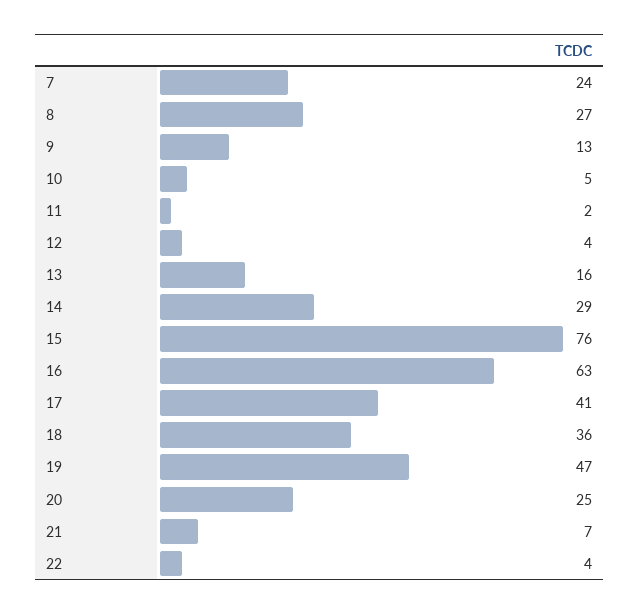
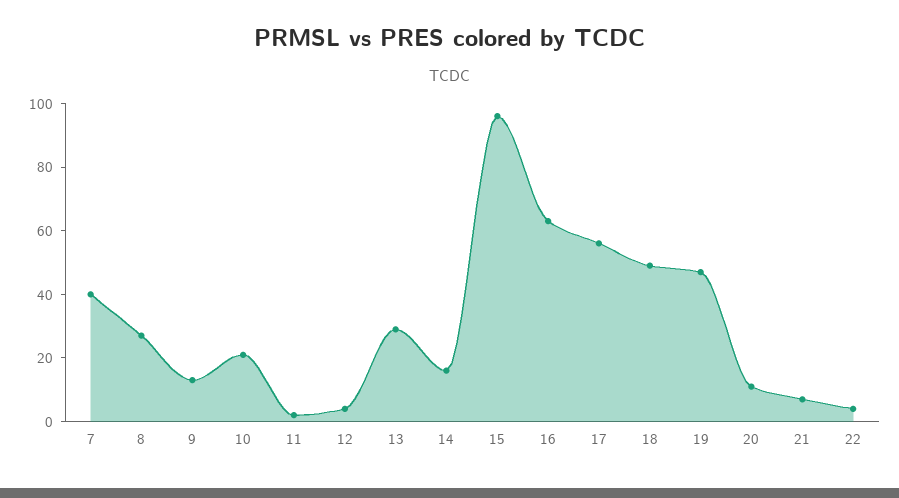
7: 24 -> 40
10: 5 -> 20
13: 16 -> 30
14: 29 -> 15
15: 76 -> 95
17: 41 -> 55
18: 36 -> 50
20: 25 -> 10

